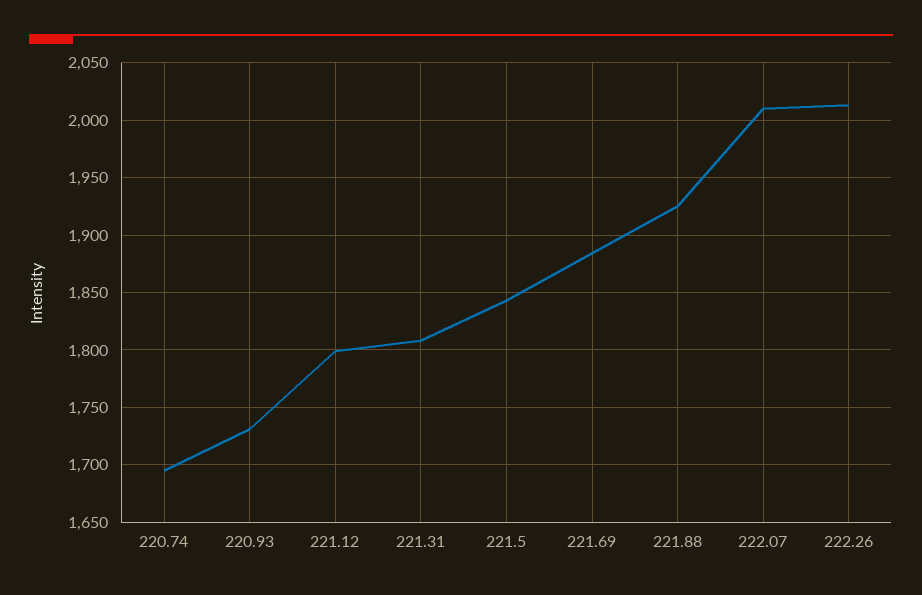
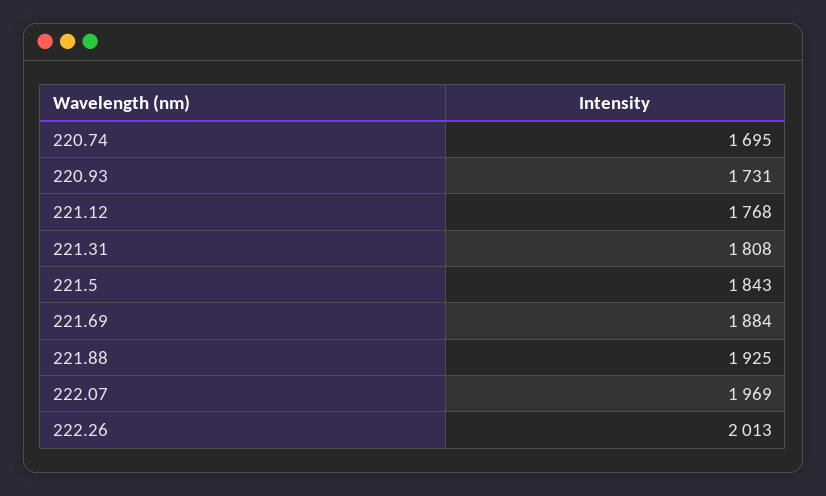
221.12: 1800 -> 1768
222.07: 2010 -> 1969

